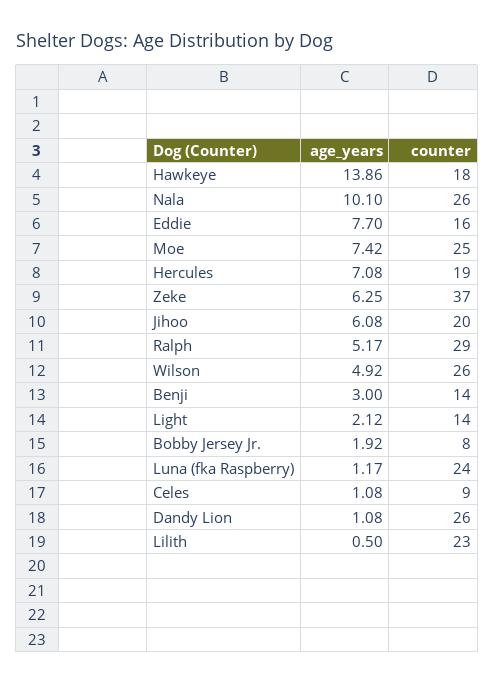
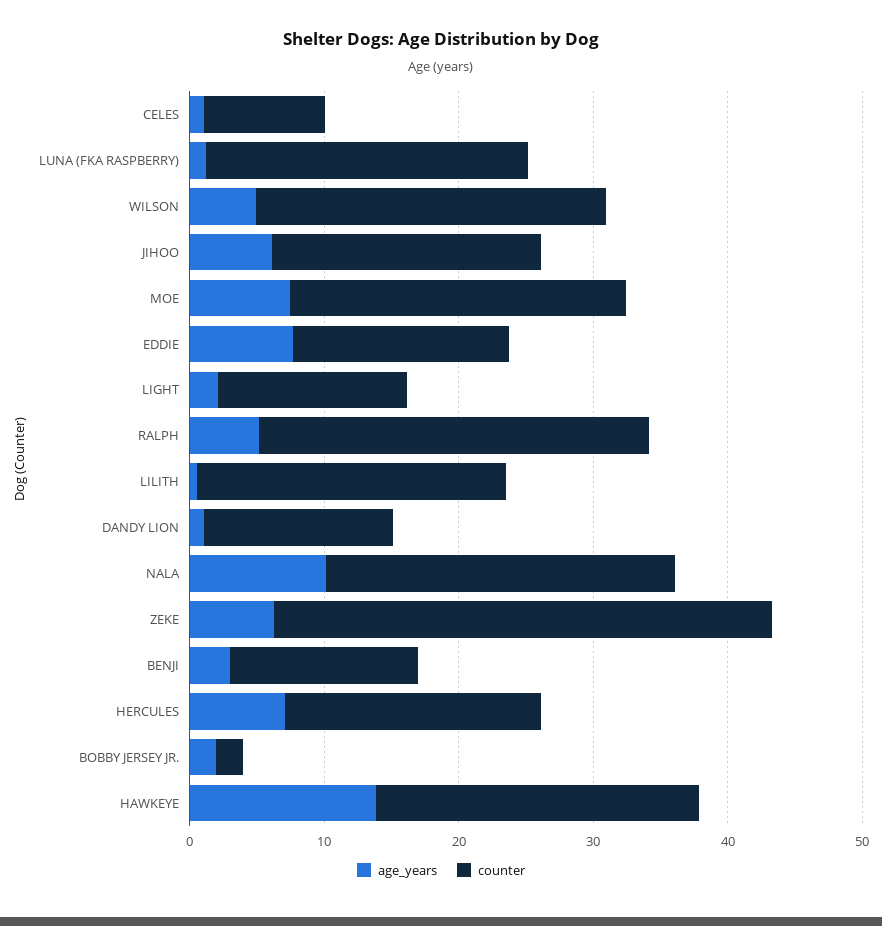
counter, Hawkeye: 18 -> 24
counter, Bobby Jersey Jr.: 8 -> 2
counter, Dandy Lion: 26 -> 14

